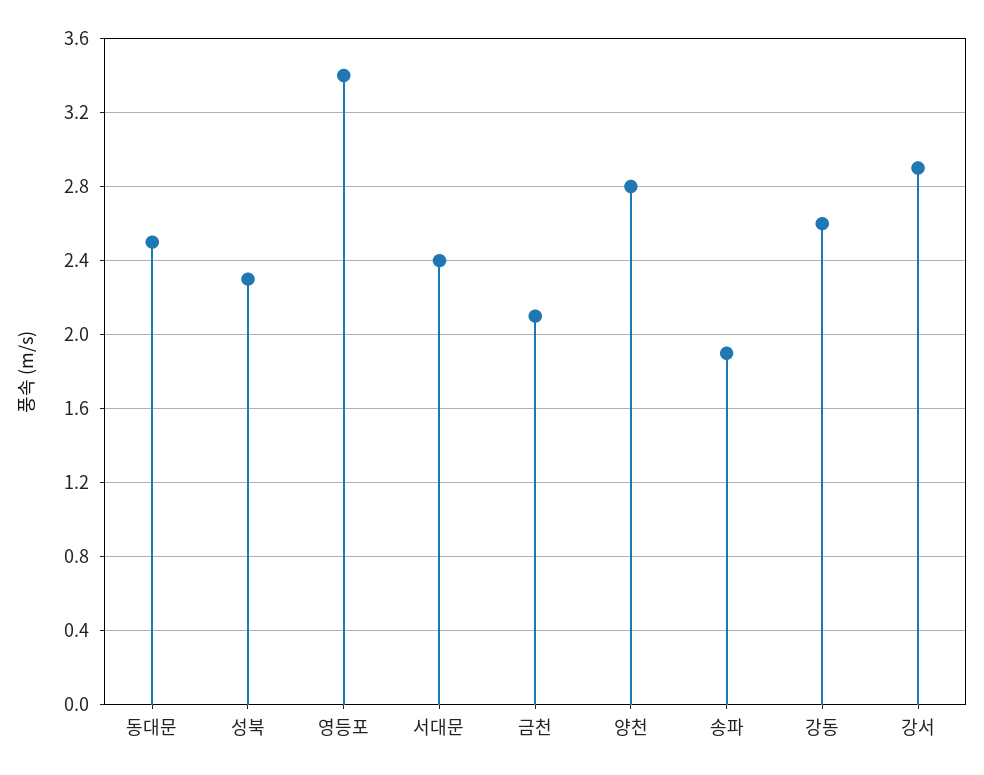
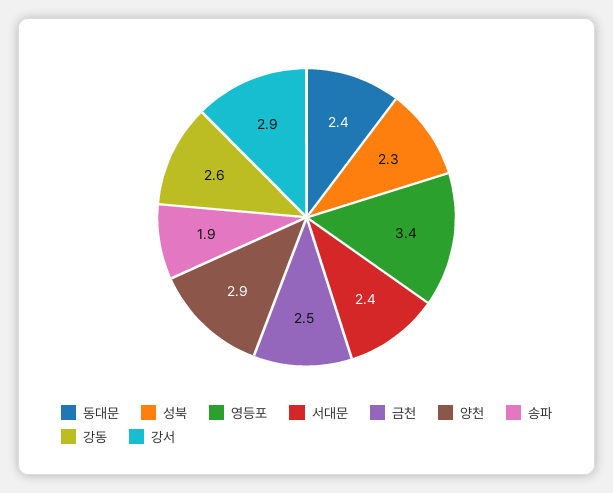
동대문: 2.5 -> 2.4
금천: 2.1 -> 2.5
양천: 2.8 -> 2.9

